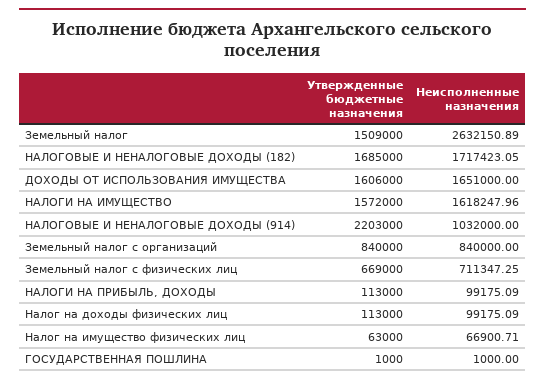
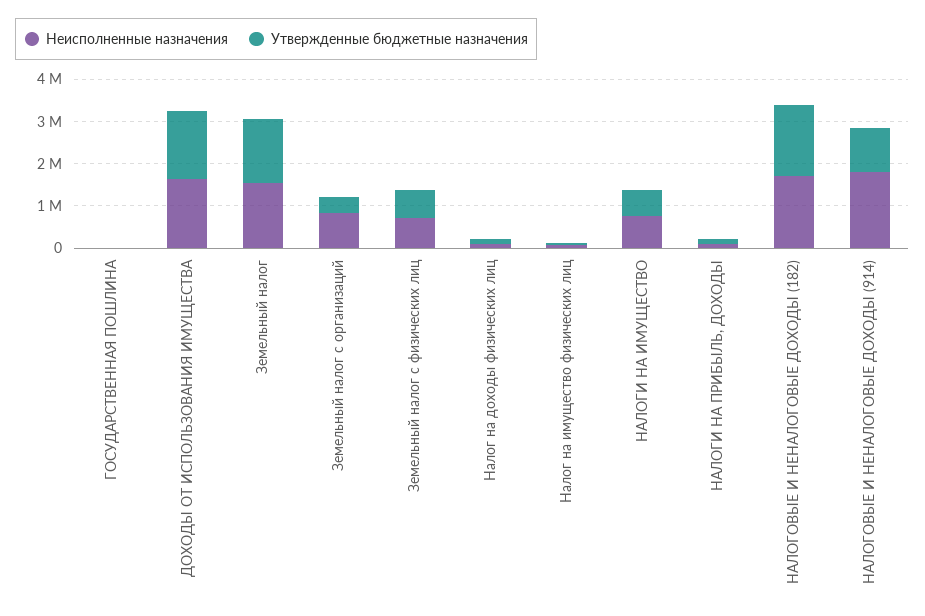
Неисполненные назначения, Земельный налог: 2632150.89 -> 1600000
Утвержденные бюджетные назначения, НАЛОГИ НА ИМУЩЕСТВО: 1572000 -> 600000
Неисполненные назначения, НАЛОГИ НА ИМУЩЕСТВО: 1618247.96 -> 800000
Утвержденные бюджетные назначения, НАЛОГОВЫЕ И НЕНАЛОГОВЫЕ ДОХОДЫ (914): 2203000 -> 1000000
Неисполненные назначения, НАЛОГОВЫЕ И НЕНАЛОГОВЫЕ ДОХОДЫ (914): 1032000 -> 1800000
Утвержденные бюджетные назначения, Земельный налог с организаций: 840000 -> 400000

